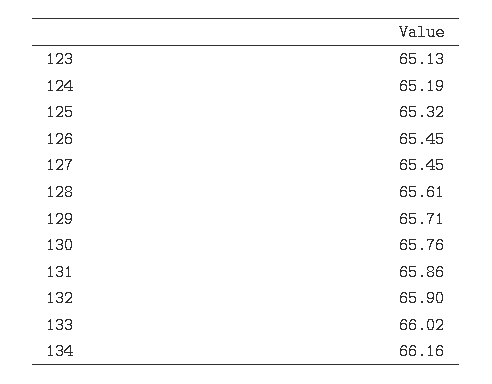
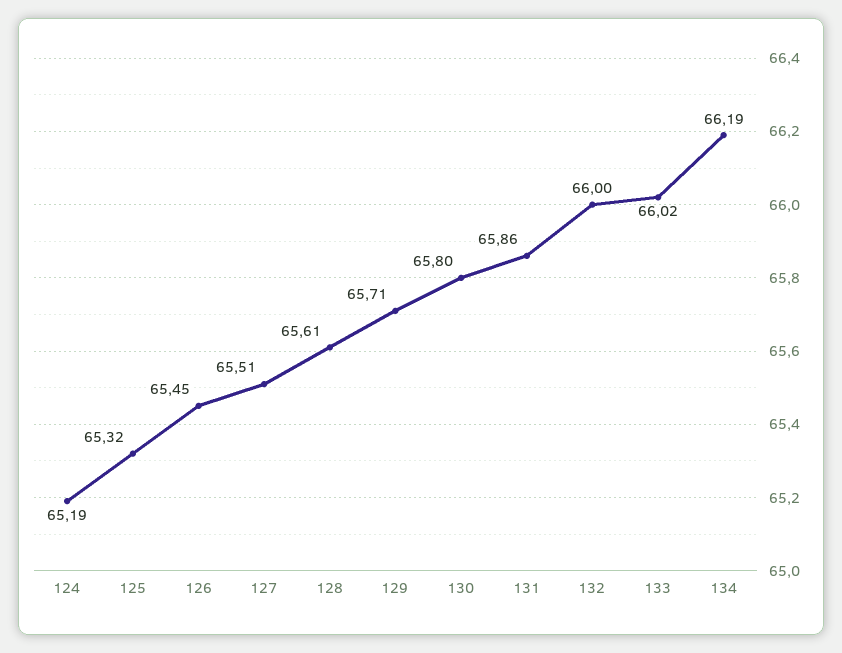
123: 65.13 -> none
127: 65.45 -> 65.51
130: 65.76 -> 65.8
132: 65.9 -> 66
134: 66.16 -> 66.19

